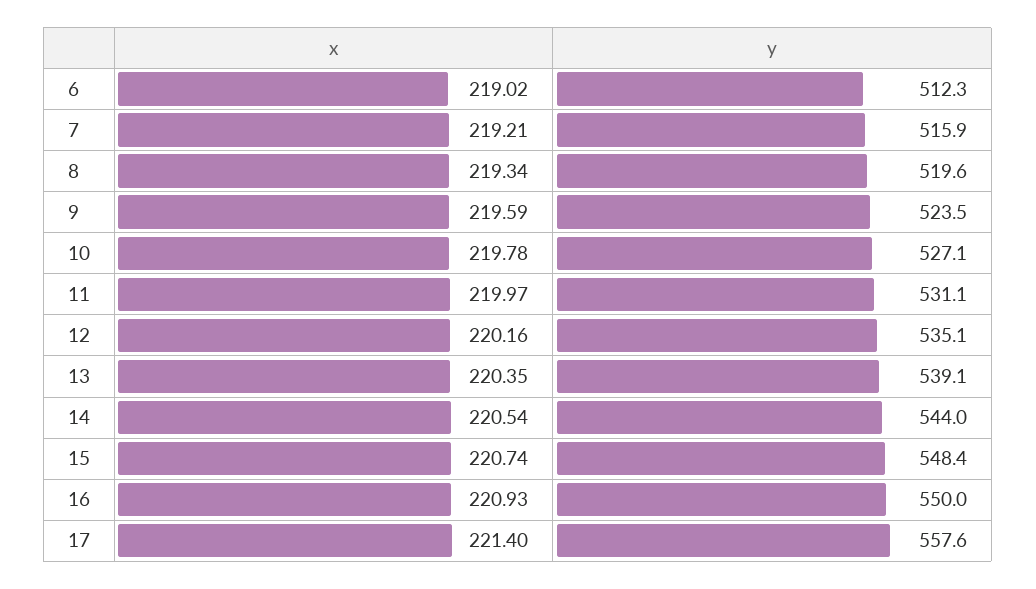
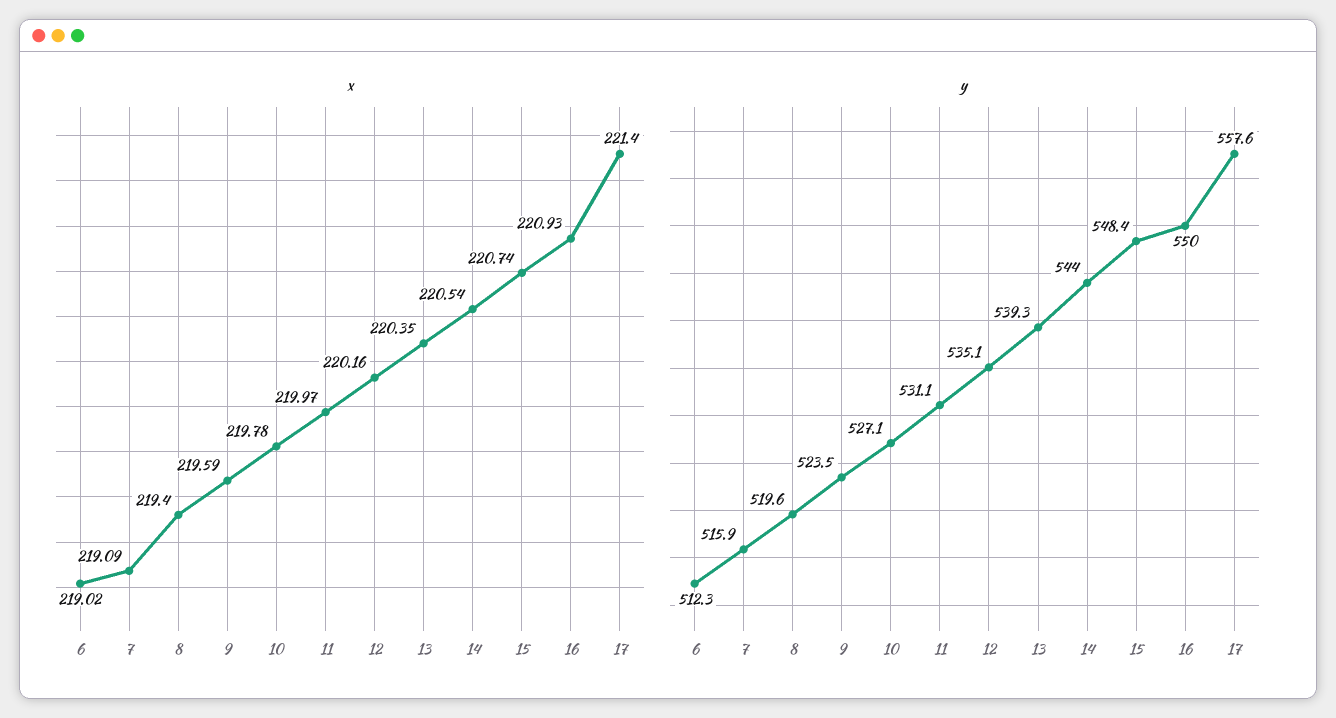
x, 7: 219.21 -> 219.09
x, 8: 219.34 -> 219.4
y, 13: 539.1 -> 539.3

